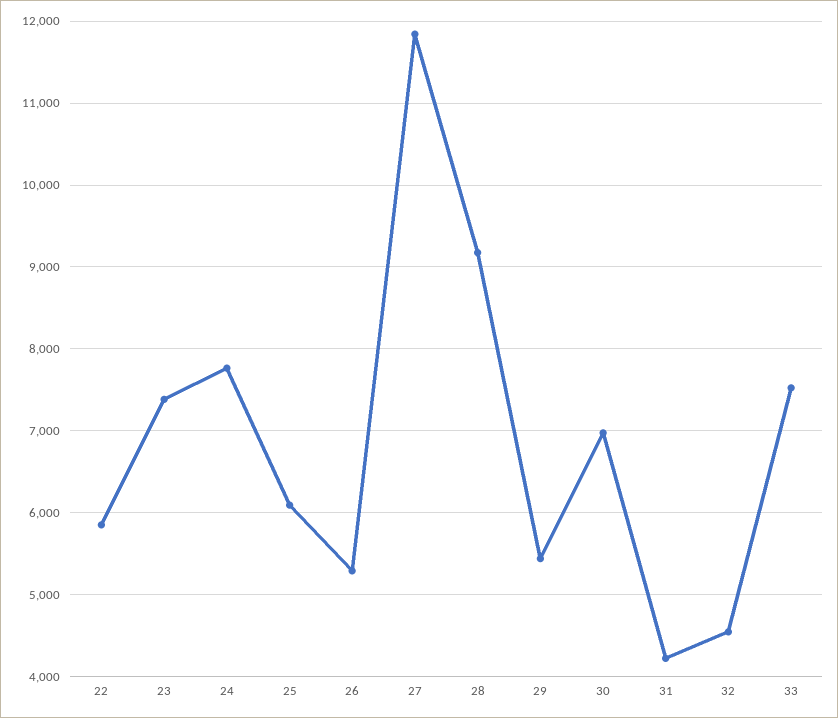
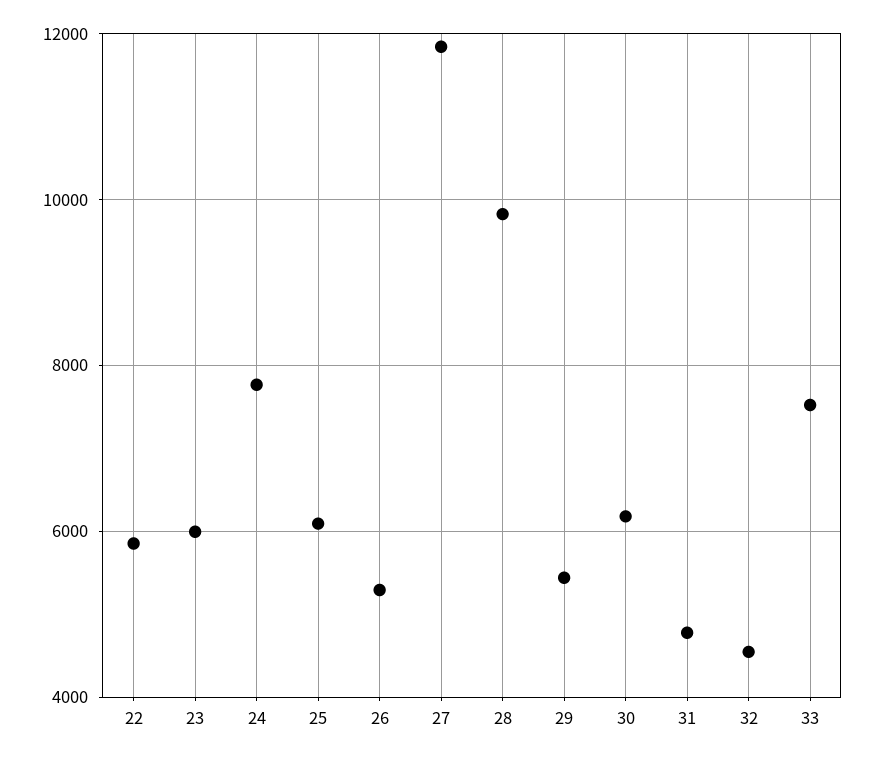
23: 7400 -> 6000
28: 9200 -> 9800
30: 7000 -> 6200
31: 4200 -> 4800

